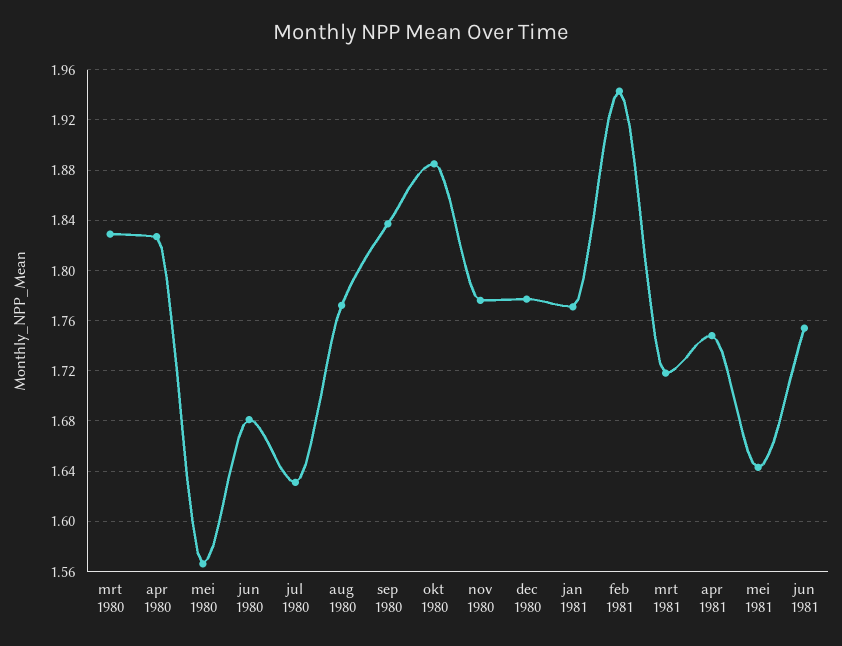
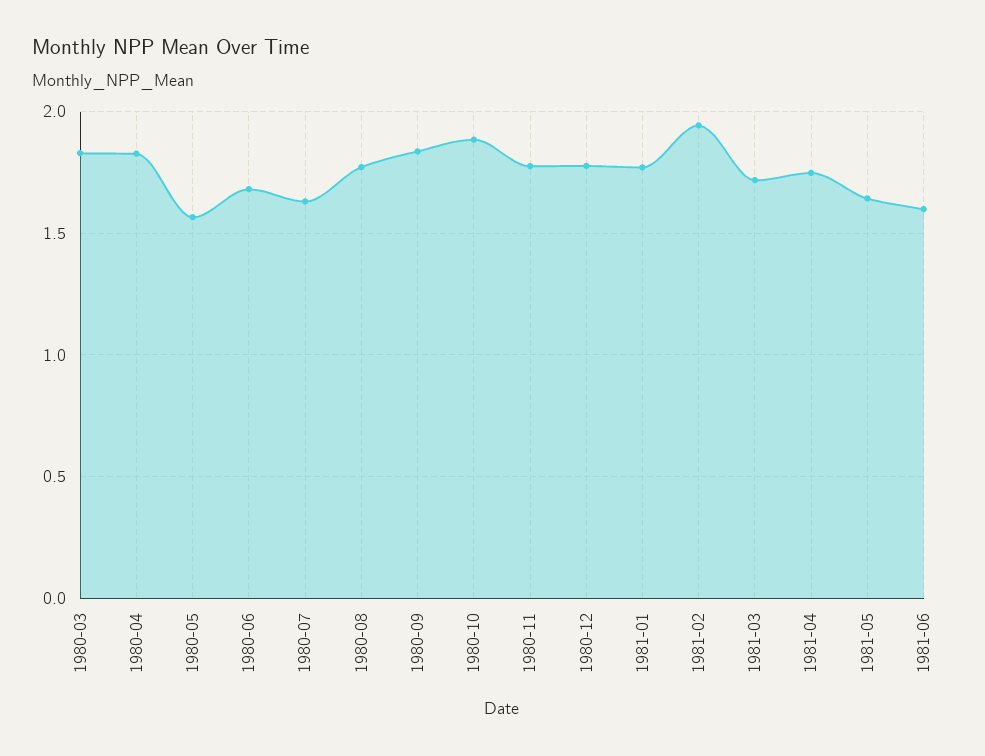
jun 1981: 1.755 -> 1.6

